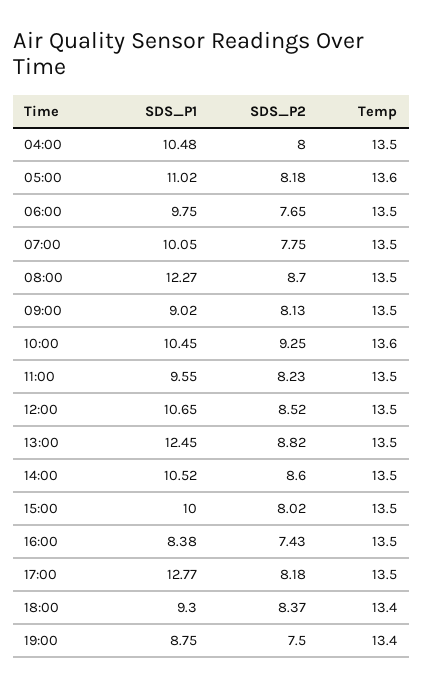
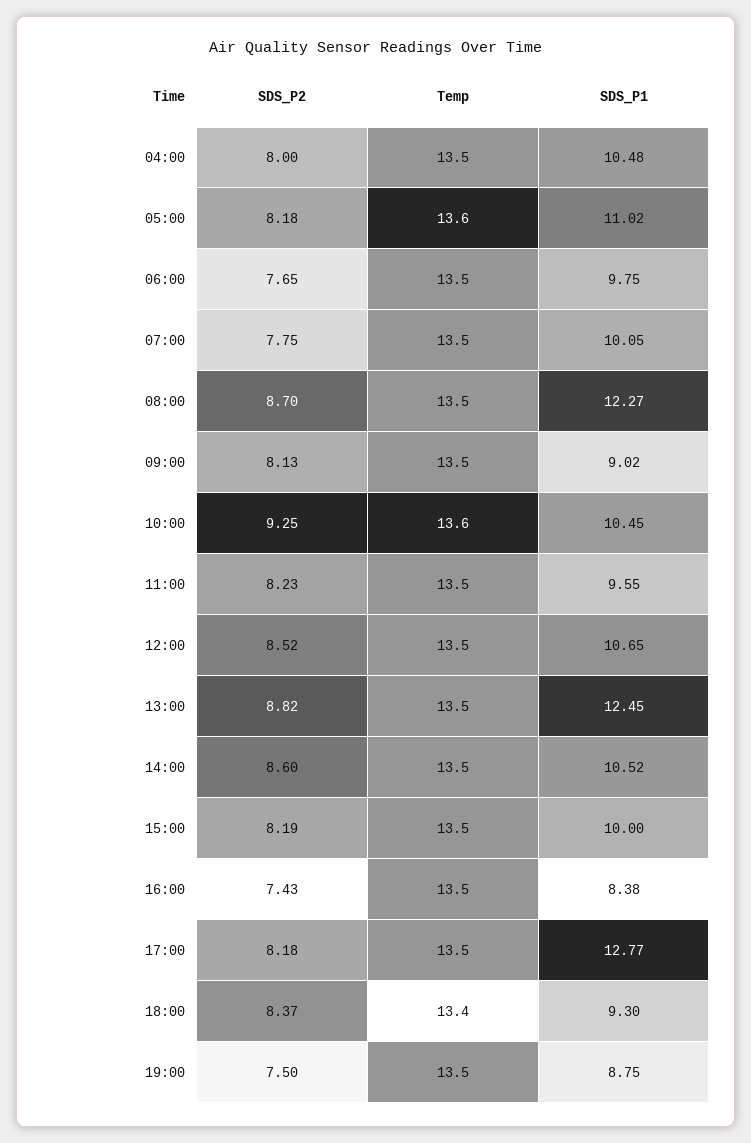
SDS_P2, 15:00: 8.02 -> 8.19
Temp, 19:00: 13.4 -> 13.5

